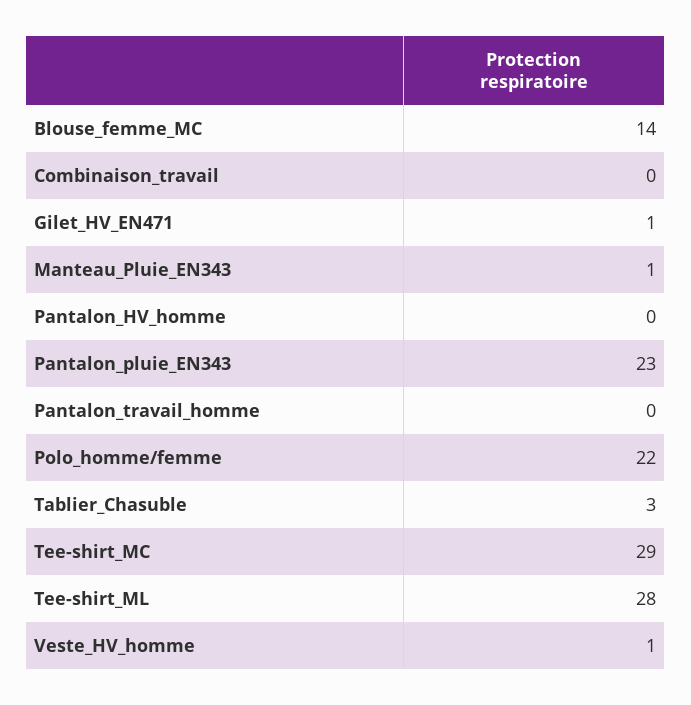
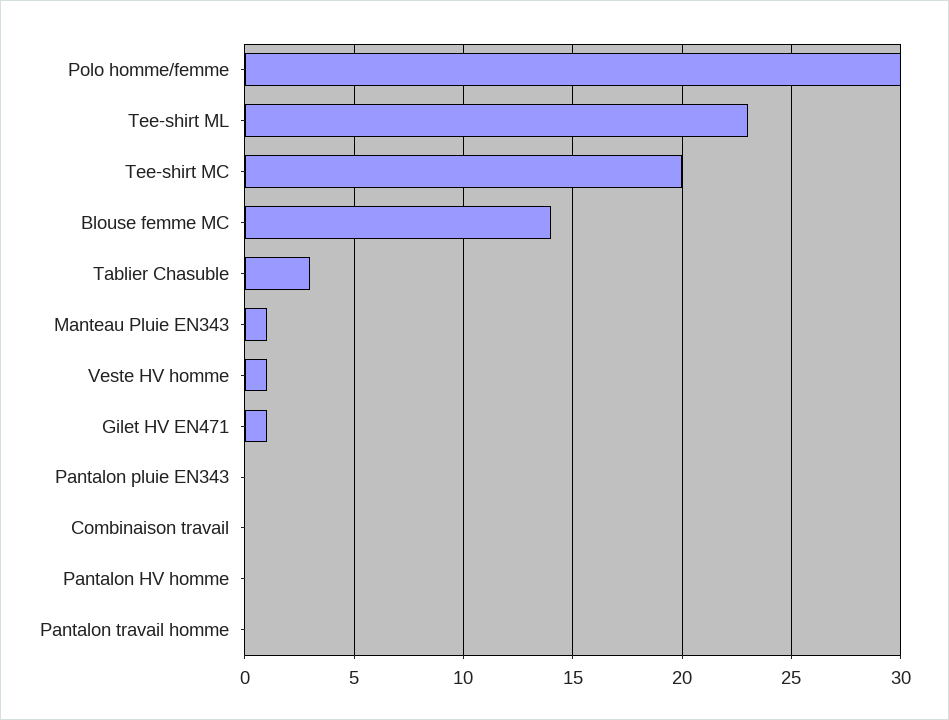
Pantalon_pluie_EN343: 23 -> 0
Polo_homme/femme: 22 -> 30
Tee-shirt_MC: 29 -> 20
Tee-shirt_ML: 28 -> 23

